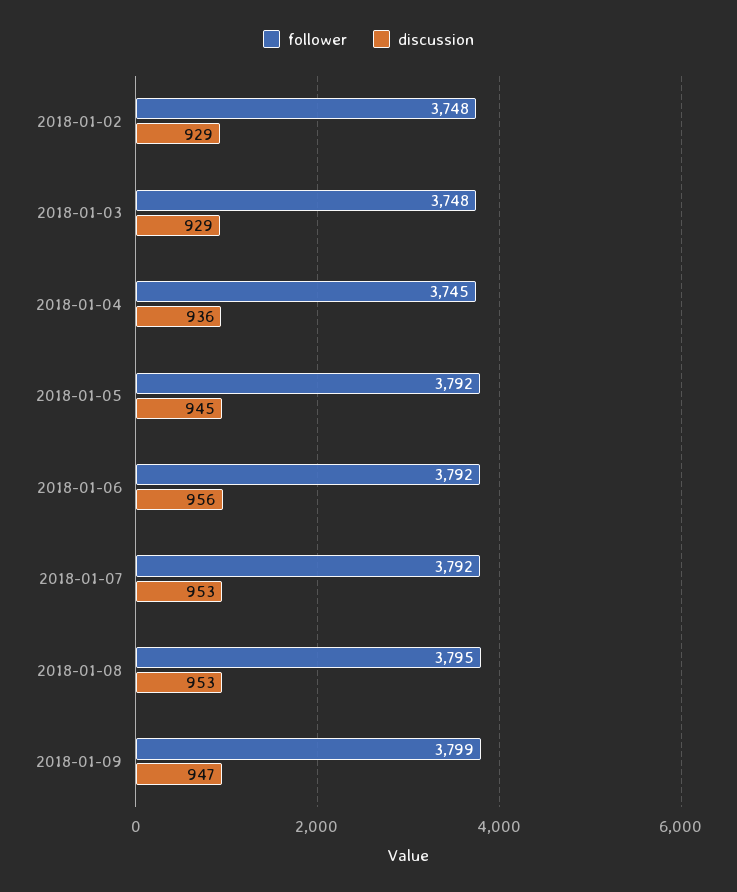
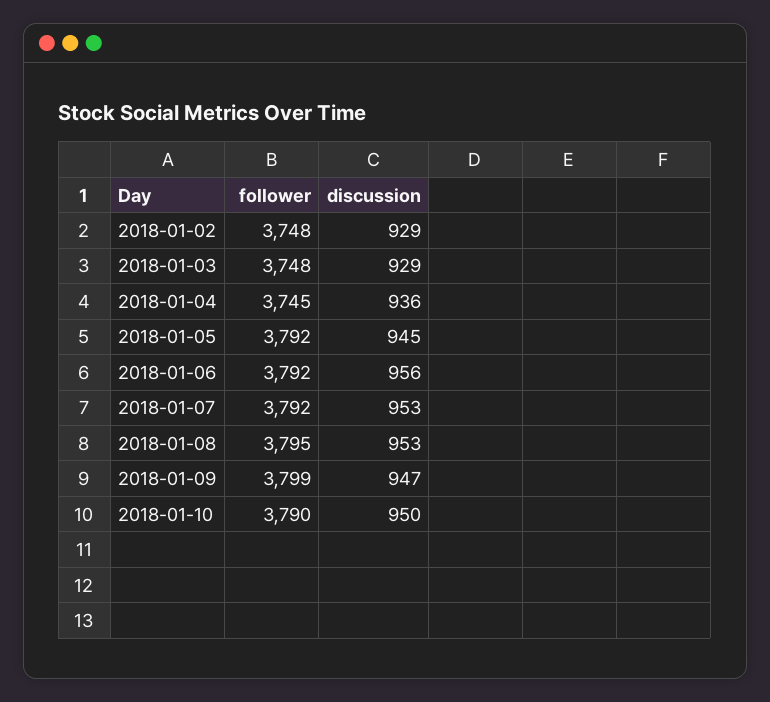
follower, 2018-01-10: none -> 3790
discussion, 2018-01-10: none -> 950

